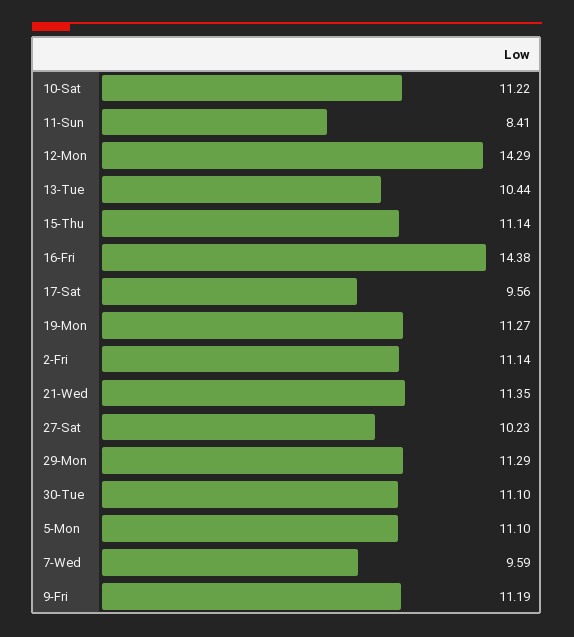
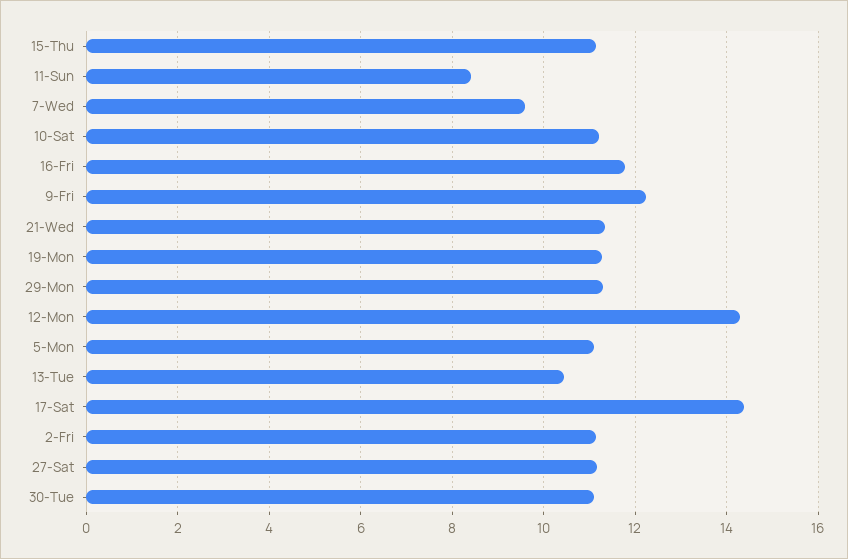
16-Fri: 14.38 -> 11.8
17-Sat: 9.56 -> 14.4
27-Sat: 10.23 -> 11.2
9-Fri: 11.19 -> 12.2

